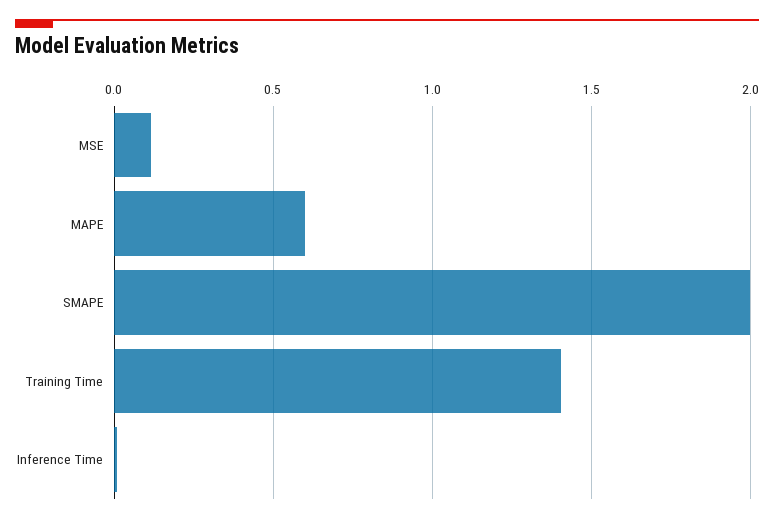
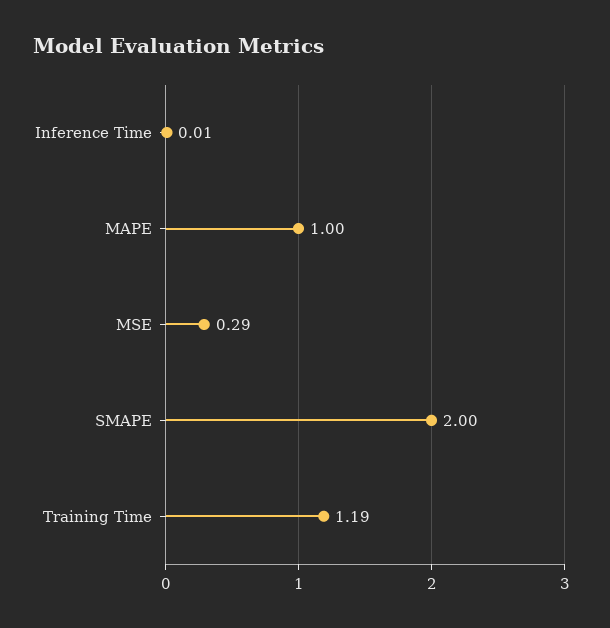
MSE: 0.1 -> 0.29
MAPE: 0.6 -> 1
Training Time: 1.4 -> 1.19

